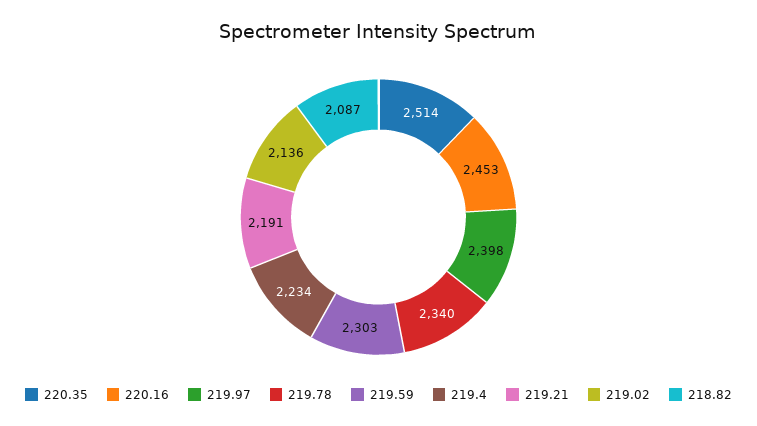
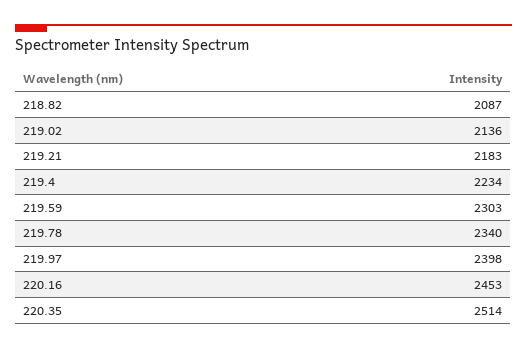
219.21: 2191 -> 2183

